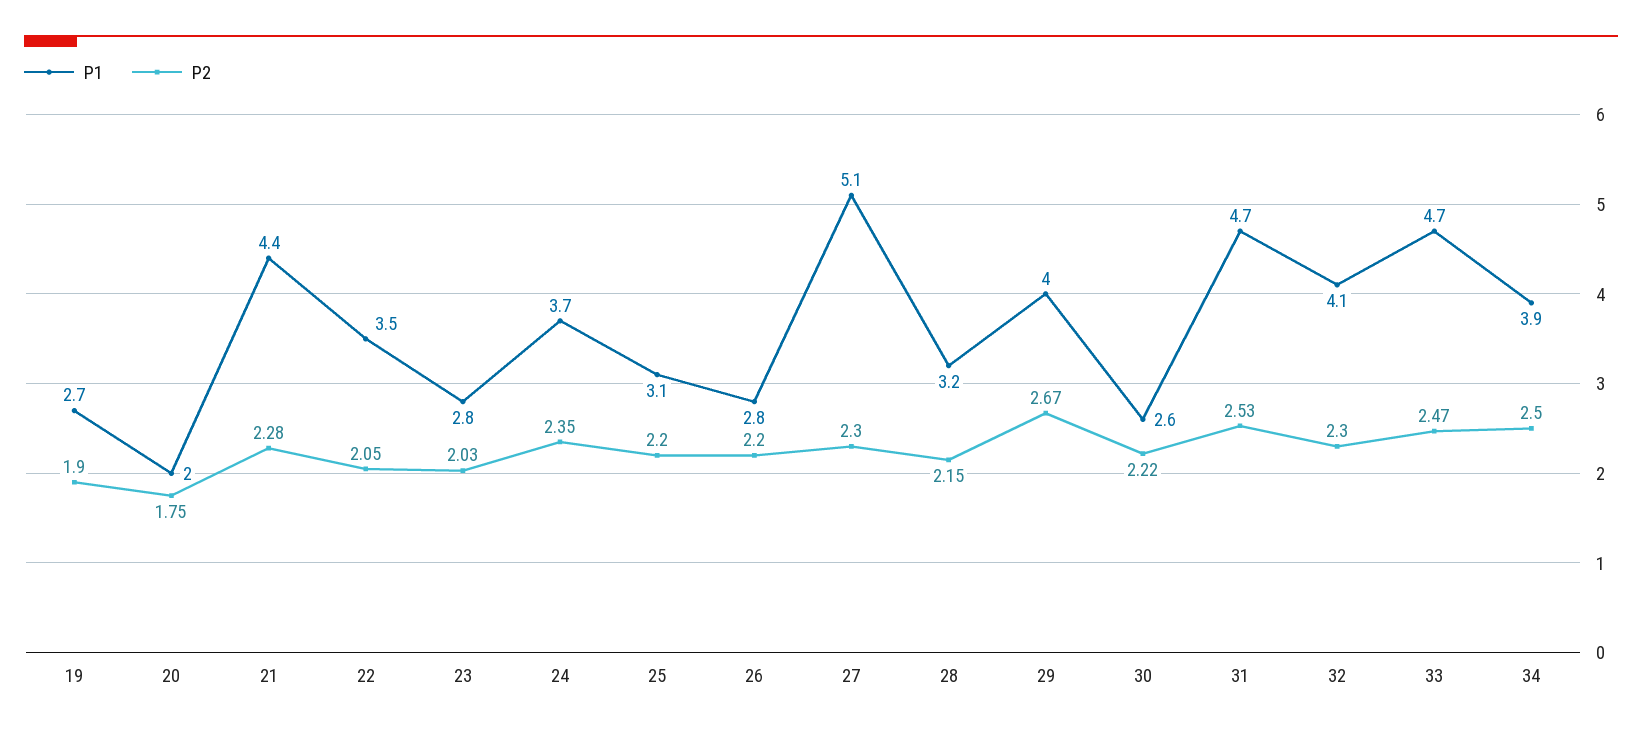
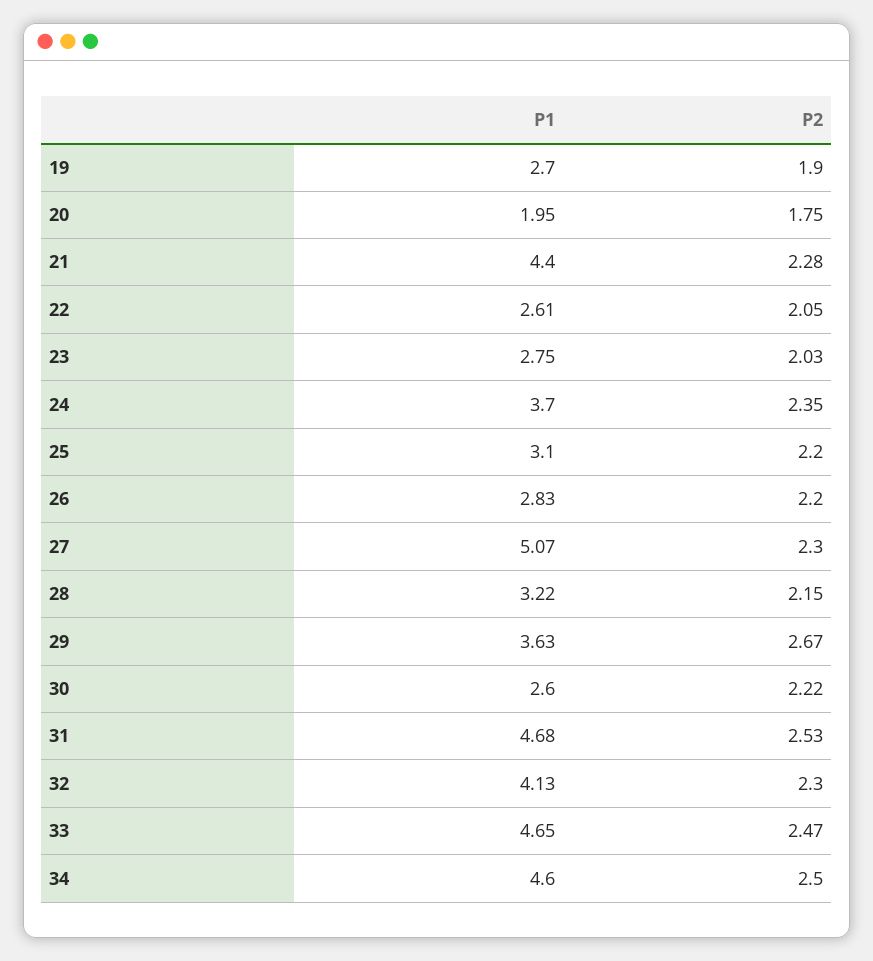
P1, 22: 3.5 -> 2.61
P1, 29: 4 -> 3.63
P1, 34: 3.9 -> 4.6

